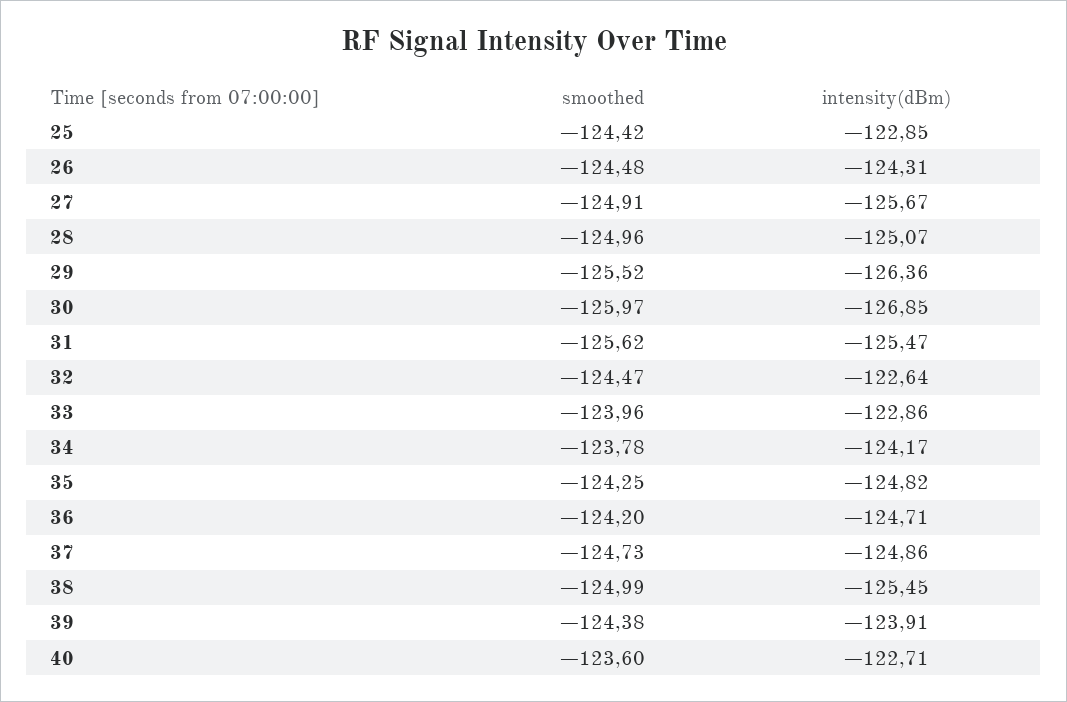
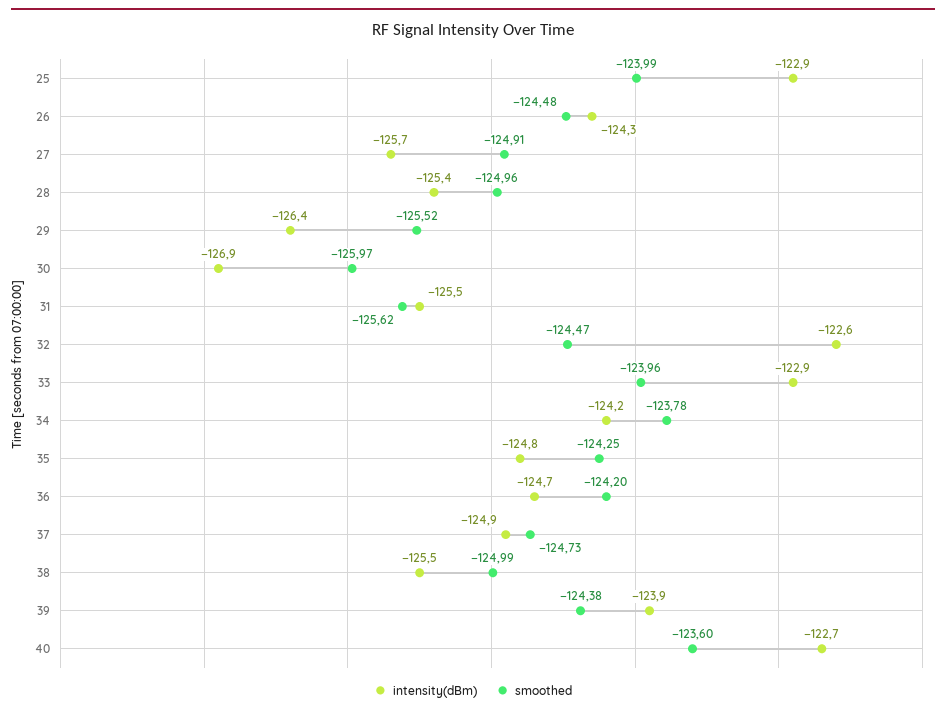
smoothed, 25: -124.42 -> -123.99
intensity(dBm), 28: -125.07 -> -125.4

